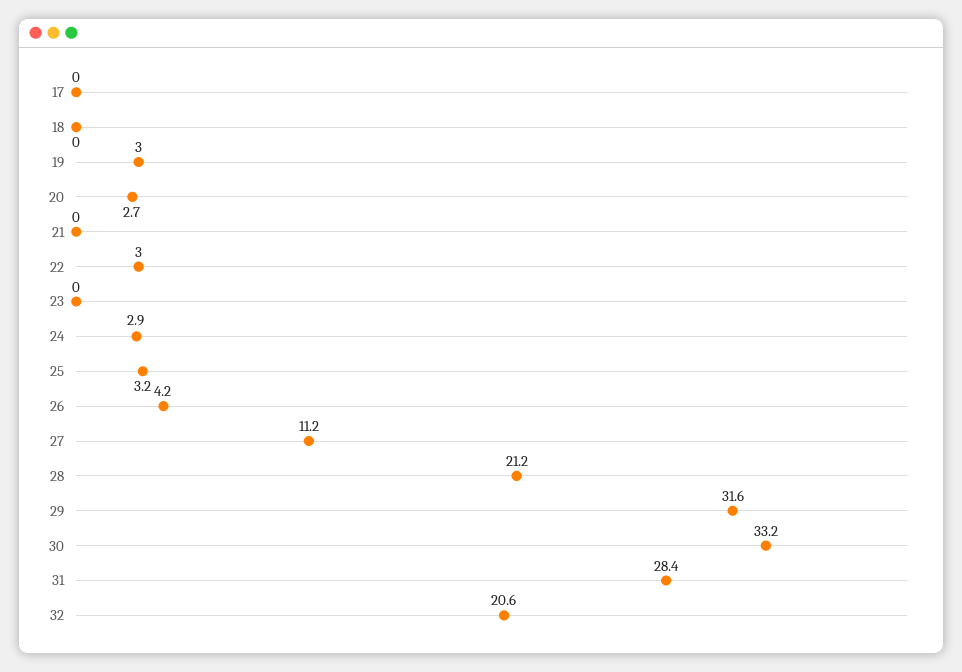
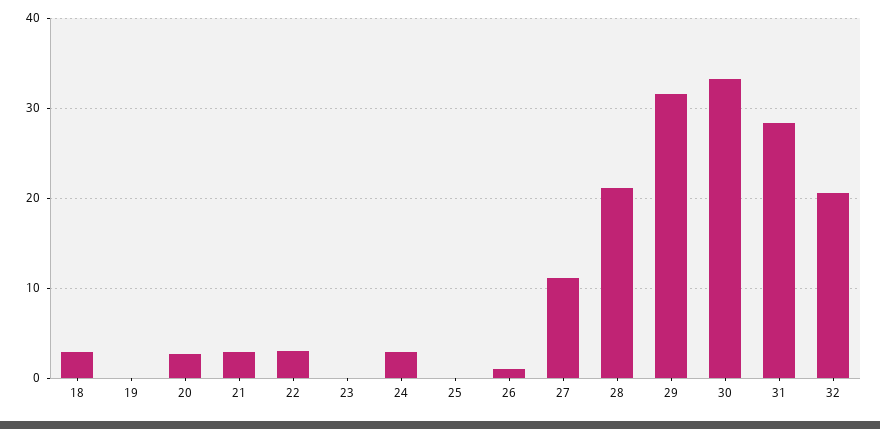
17: 0 -> none
18: 0 -> 3
19: 3 -> 0
21: 0 -> 3
25: 3.2 -> 0
26: 4.2 -> 1

